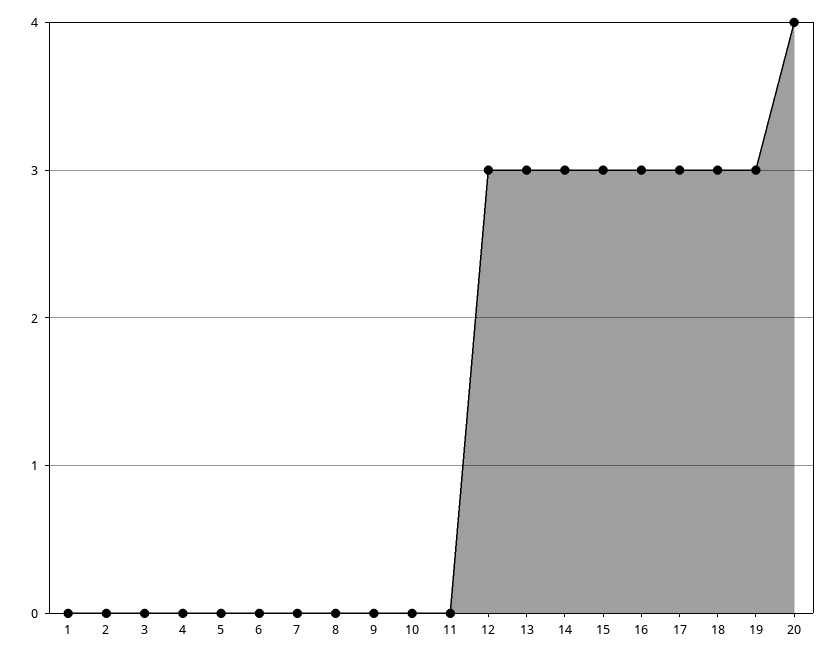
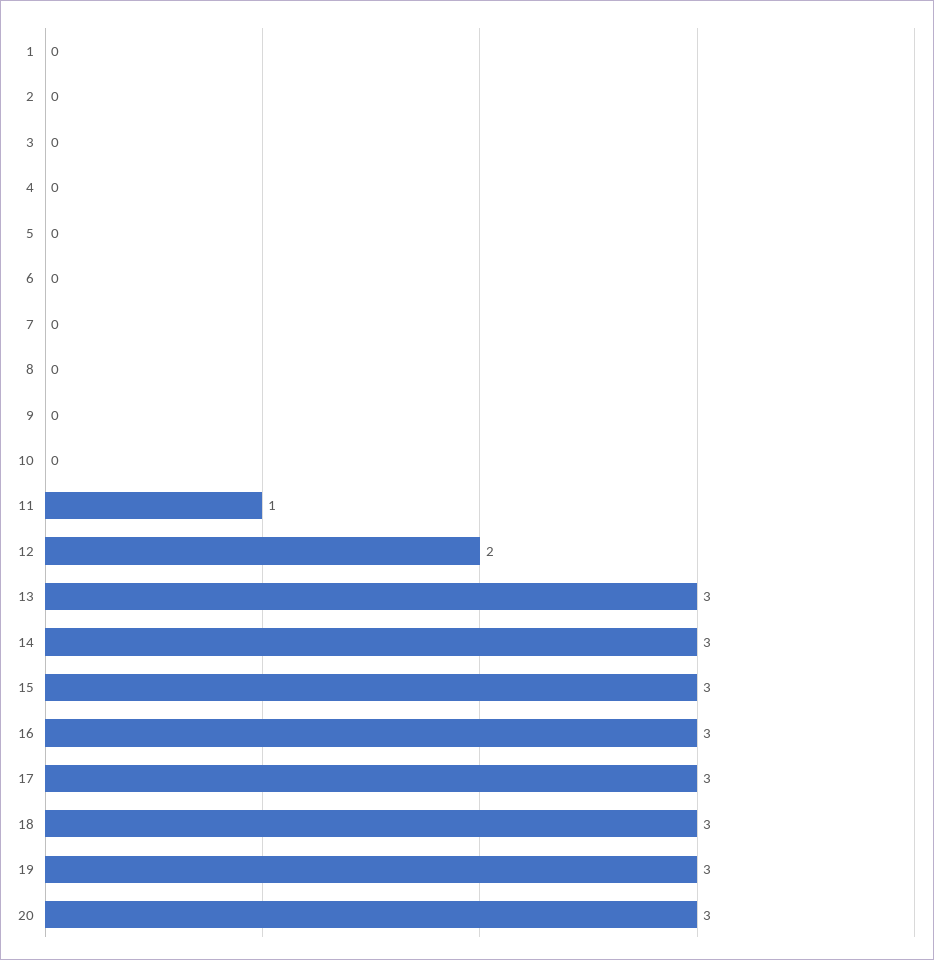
11: 0 -> 1
12: 3 -> 2
20: 4 -> 3

